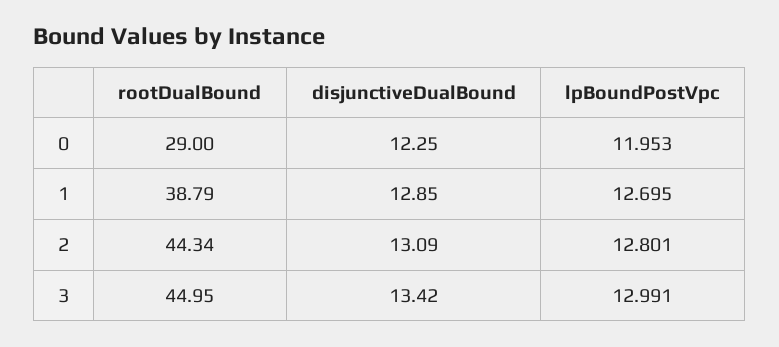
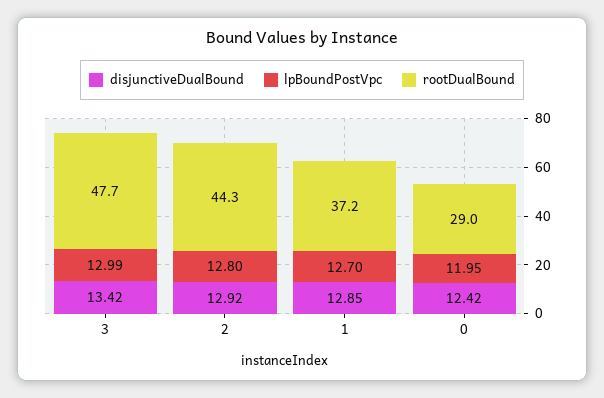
disjunctiveDualBound, 0: 12.25 -> 12.42
rootDualBound, 1: 38.79 -> 37.2
disjunctiveDualBound, 2: 13.09 -> 12.92
rootDualBound, 3: 44.95 -> 47.7

